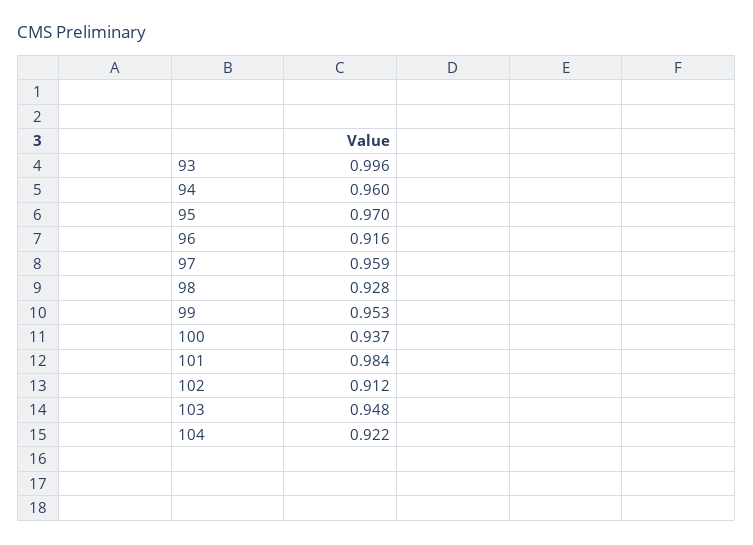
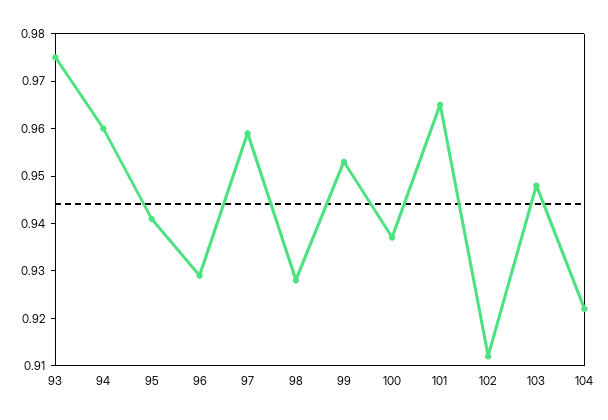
93: 0.996 -> 0.975
95: 0.97 -> 0.94
96: 0.916 -> 0.93
101: 0.984 -> 0.965

